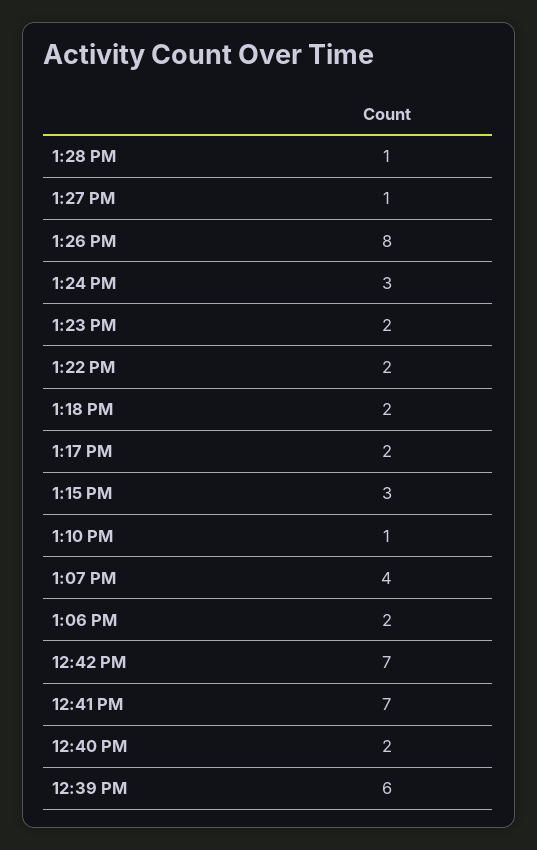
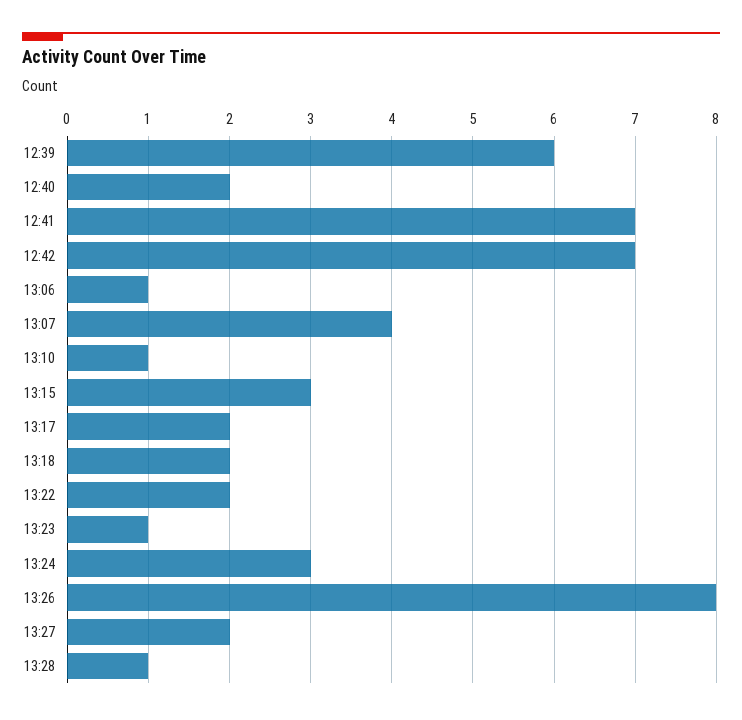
1:27 PM: 1 -> 2
1:23 PM: 2 -> 1
1:06 PM: 2 -> 1

